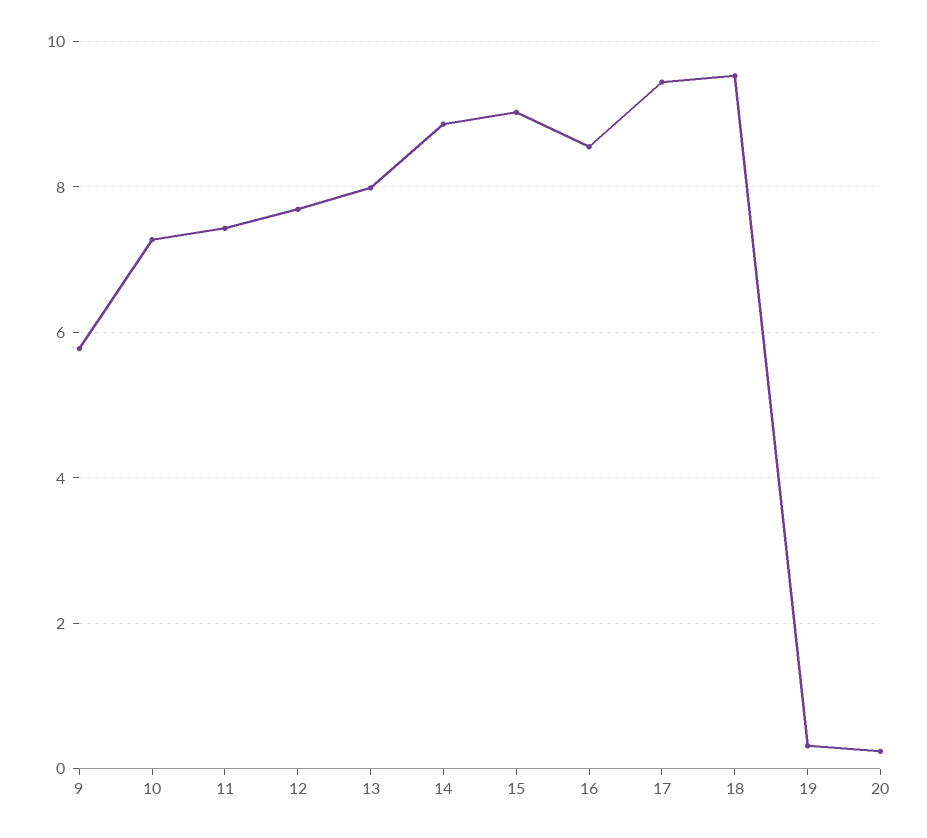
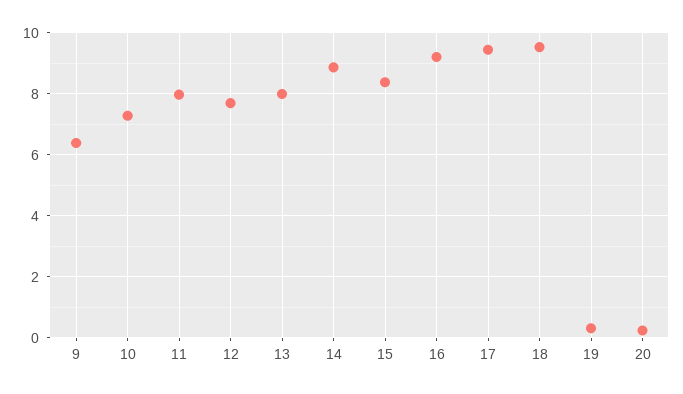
9: 5.8 -> 6.4
11: 7.4 -> 8
15: 9 -> 8.4
16: 8.6 -> 9.2

